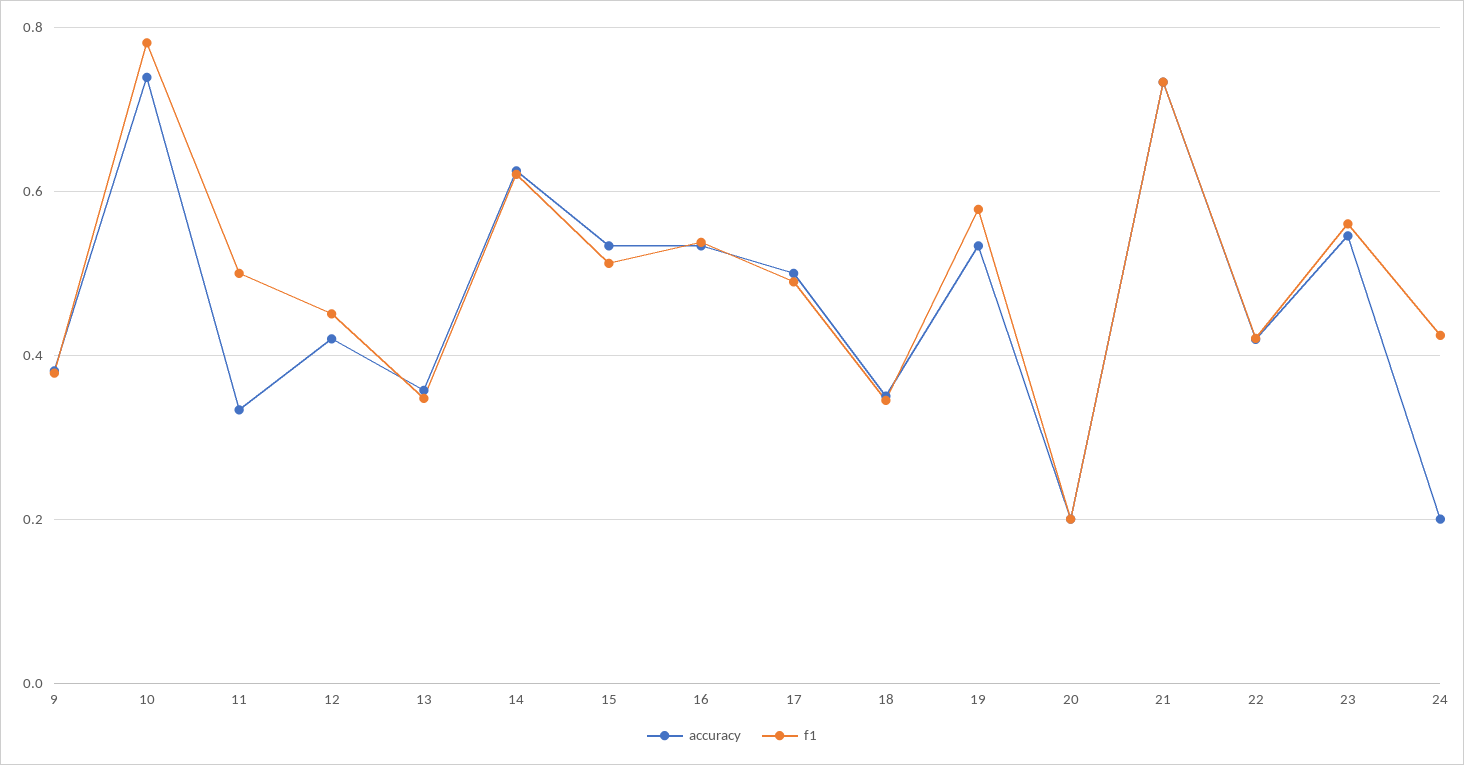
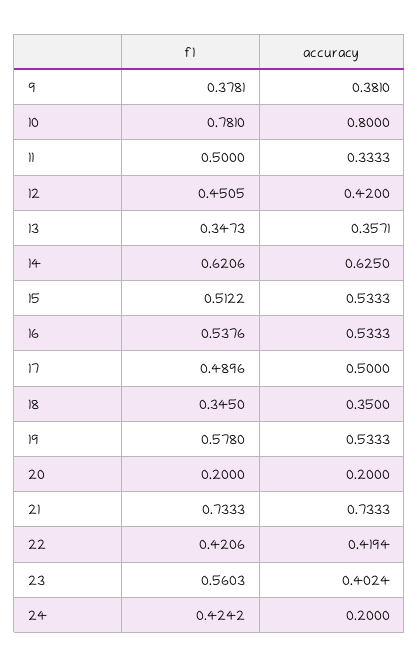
accuracy, 10: 0.74 -> 0.8
accuracy, 23: 0.54 -> 0.4024

